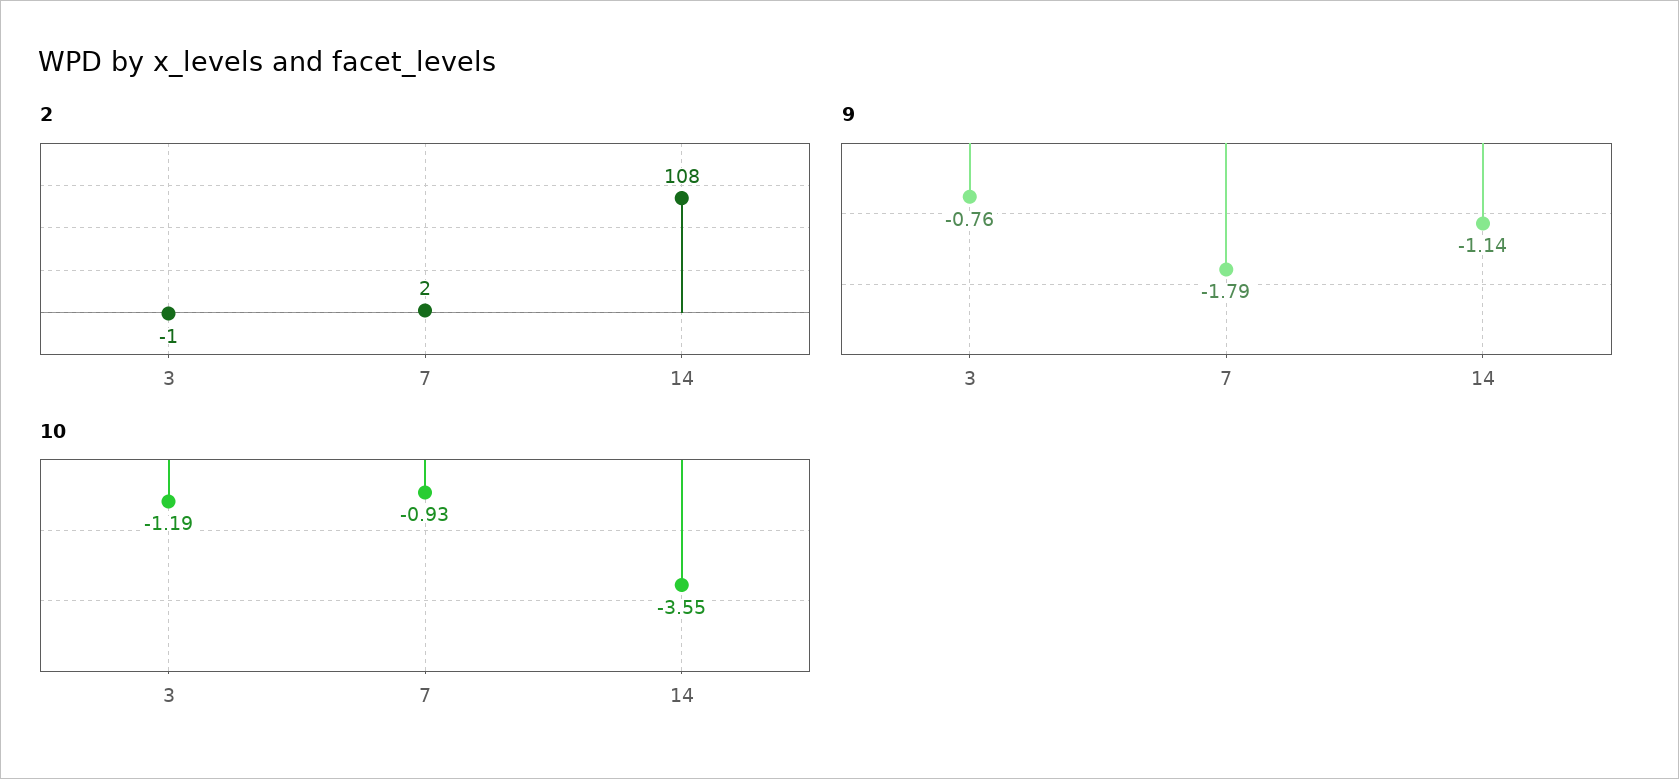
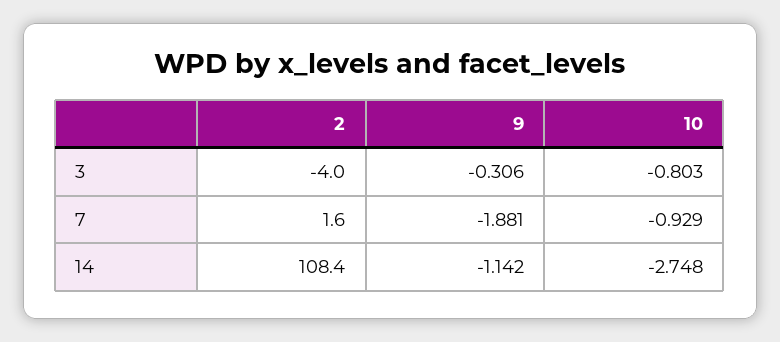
2, 3: -1 -> -4
9, 3: -0.76 -> -0.306
9, 7: -1.79 -> -1.881
10, 3: -1.19 -> -0.803
10, 14: -3.55 -> -2.748

